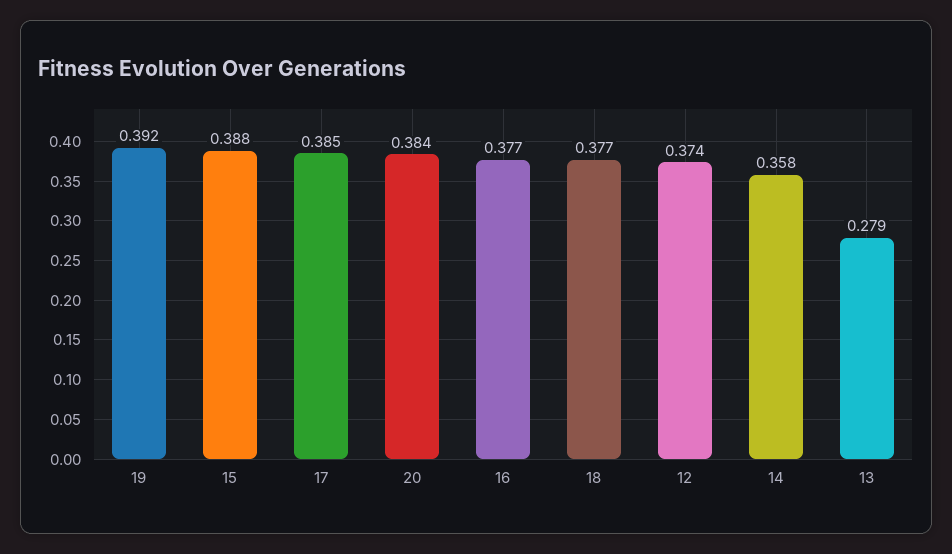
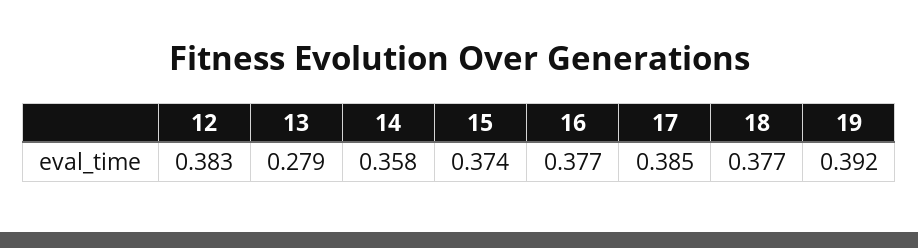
15: 0.388 -> 0.374
20: 0.384 -> none
12: 0.374 -> 0.383

